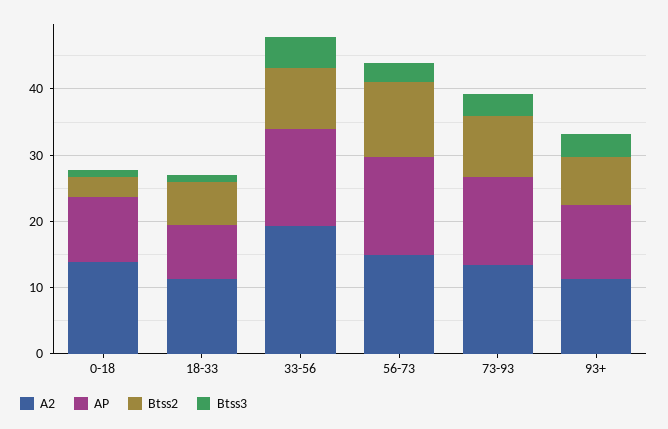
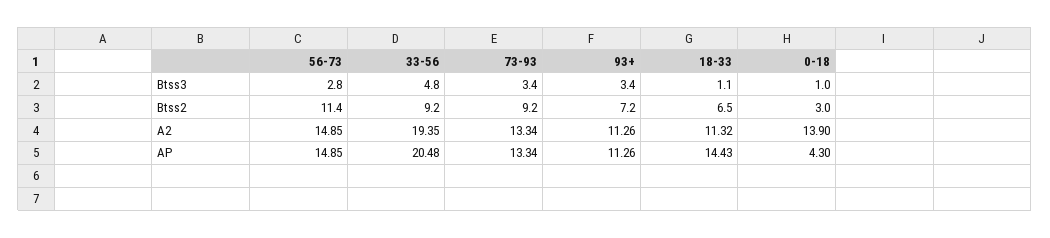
AP, 0-18: 10 -> 4.3
AP, 18-33: 8 -> 14.43
AP, 33-56: 14 -> 20.48

